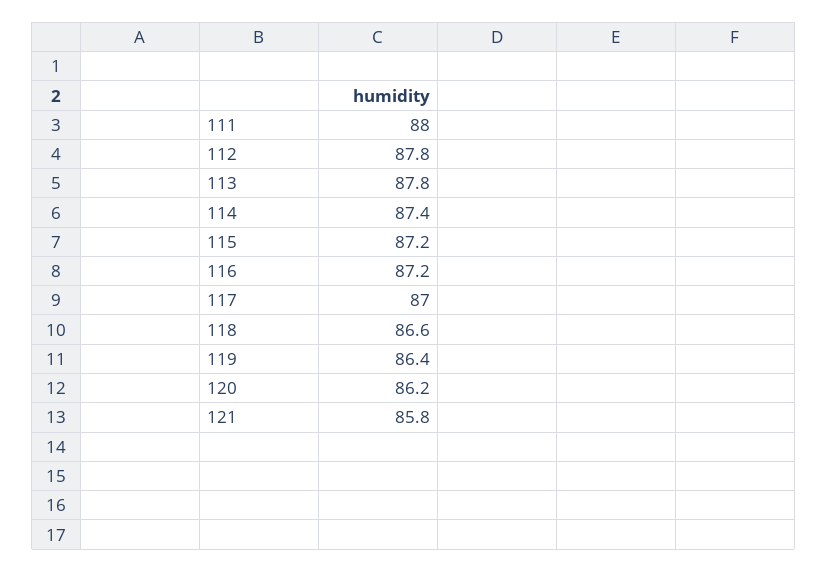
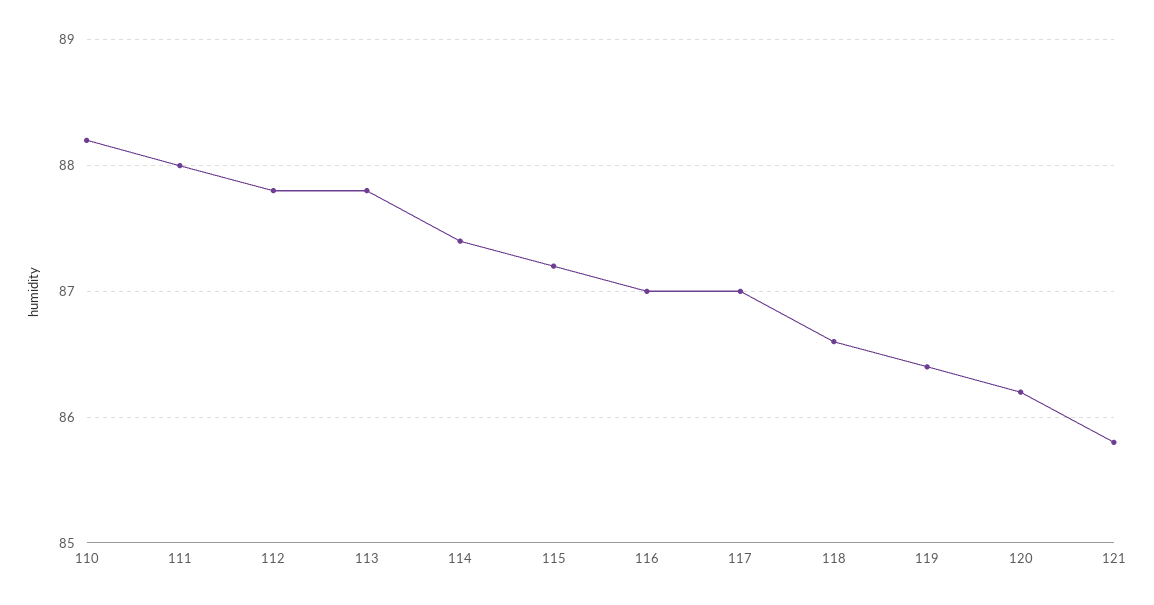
116: 87.2 -> 87
110: none -> 88.2

